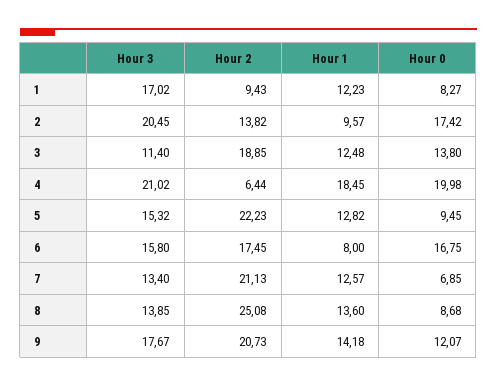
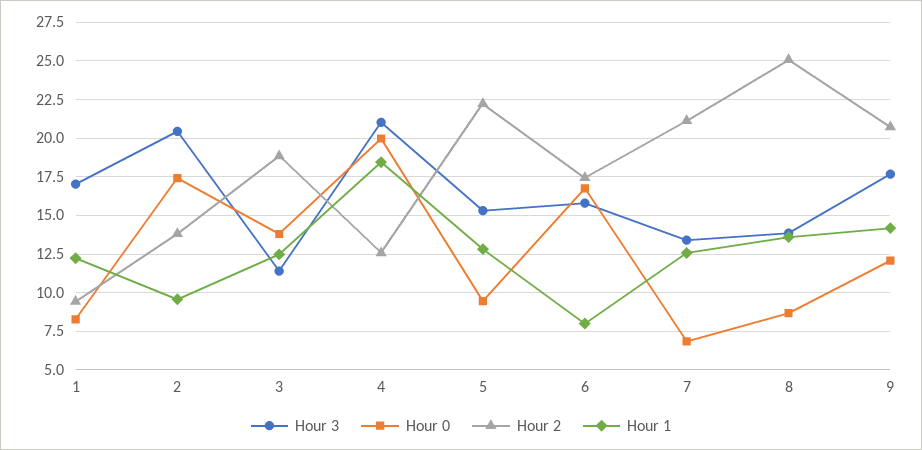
Hour 2, 4: 6.44 -> 12.5

